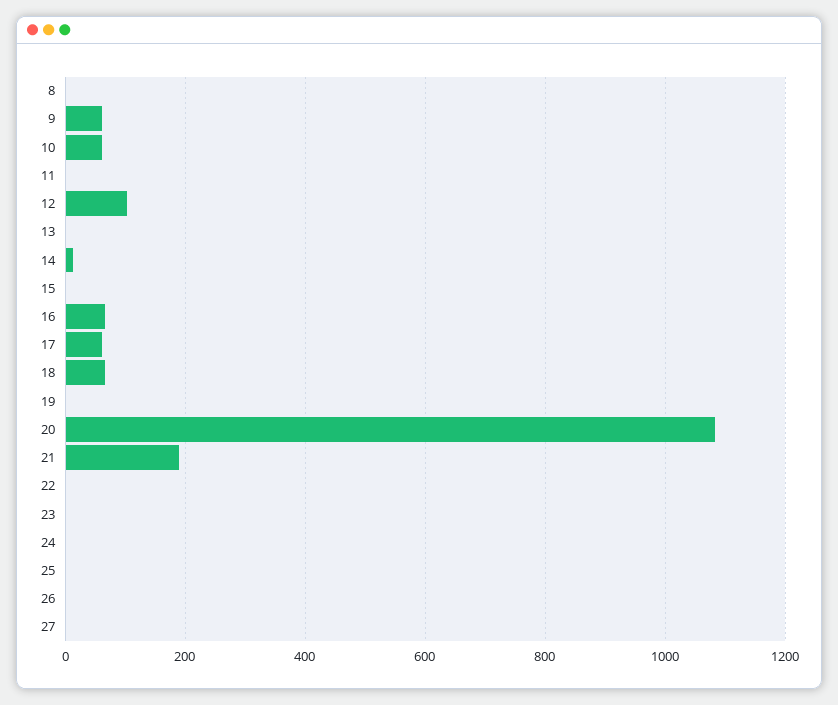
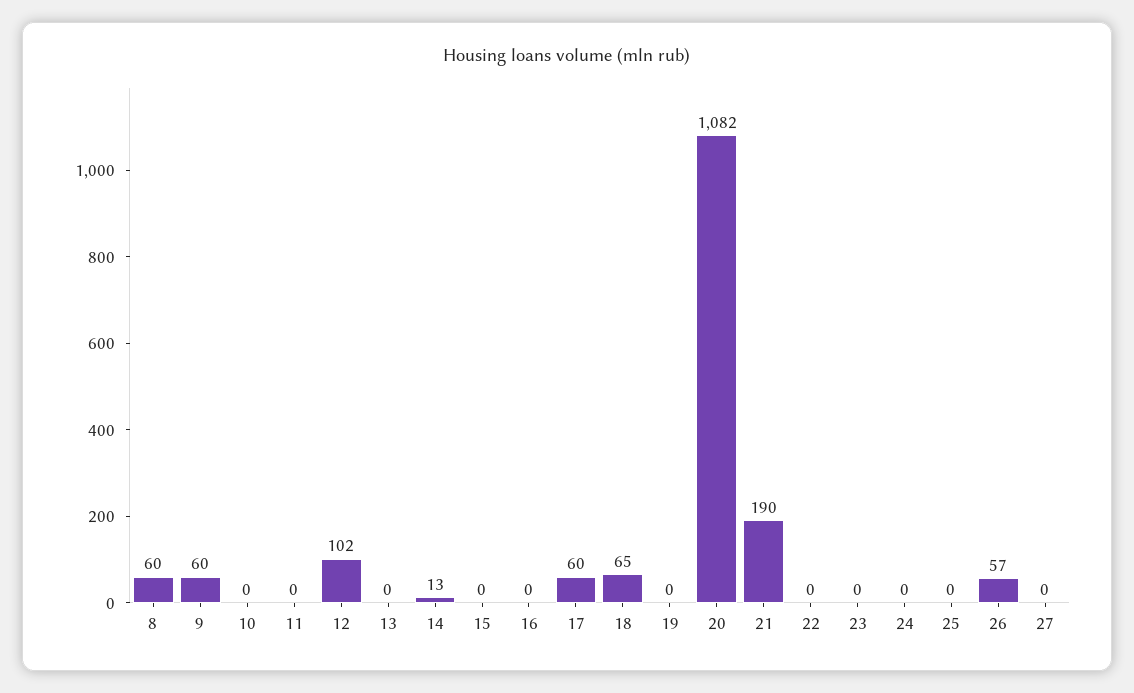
8: 0 -> 60
10: 60 -> 0
16: 60 -> 0
26: 0 -> 57

